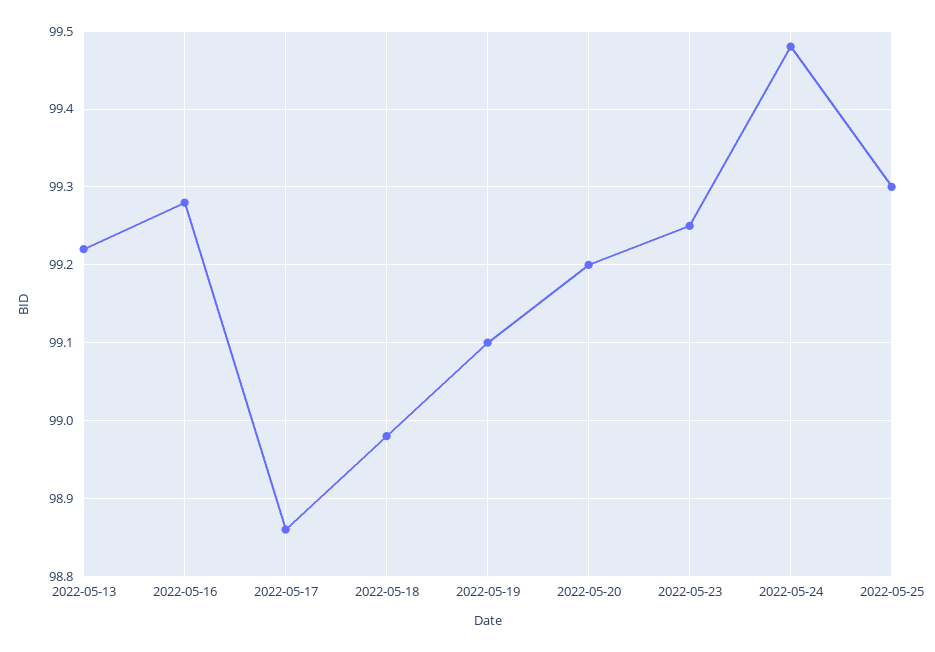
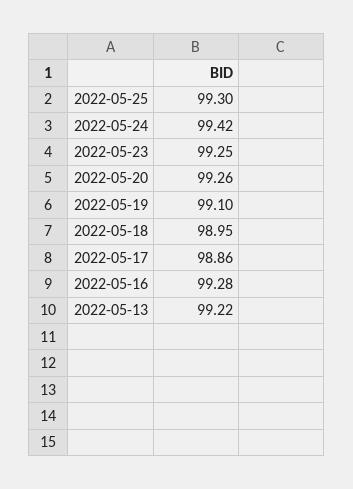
2022-05-18: 98.98 -> 98.95
2022-05-20: 99.2 -> 99.26
2022-05-24: 99.48 -> 99.42

